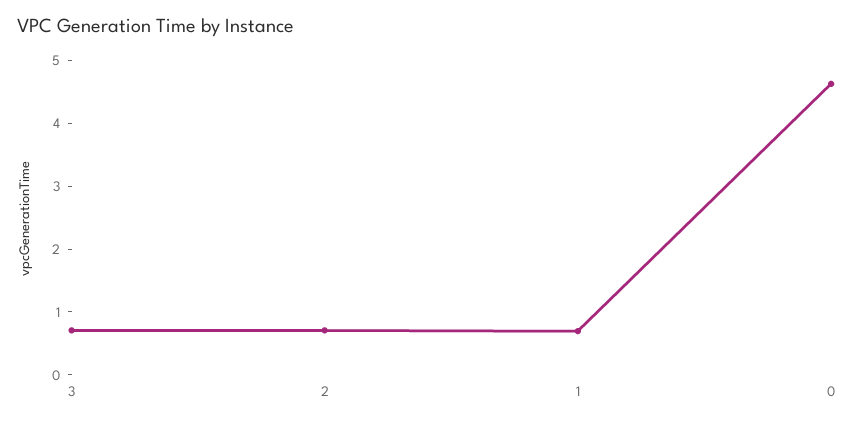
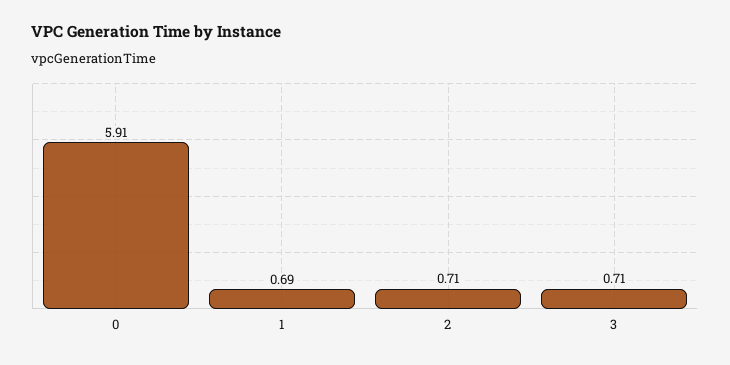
0: 4.6 -> 5.91

